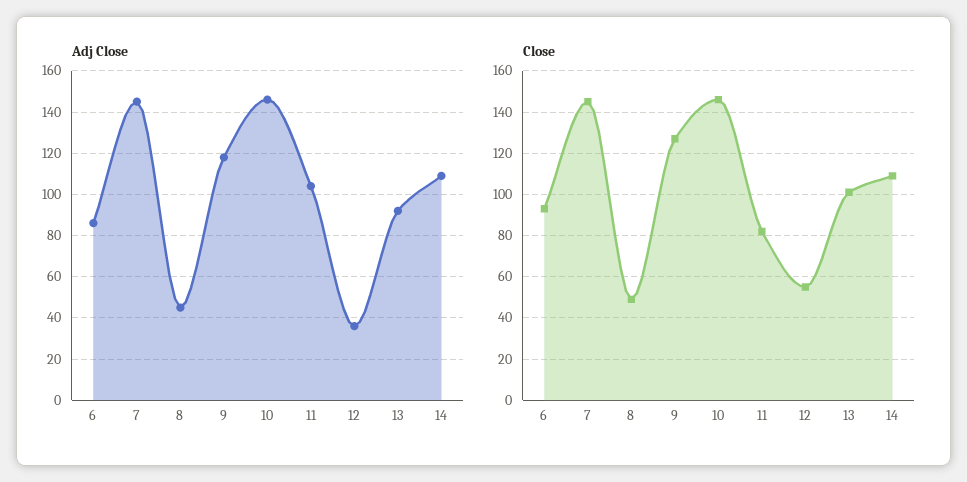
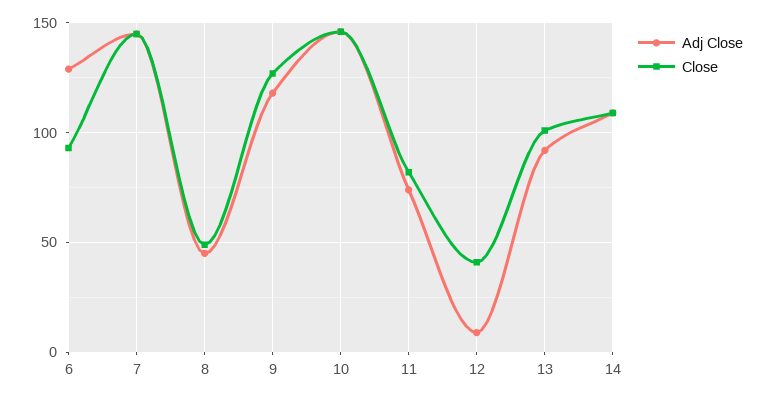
Adj Close, 6: 85 -> 130
Adj Close, 11: 105 -> 75
Adj Close, 12: 35 -> 10
Close, 12: 55 -> 40

